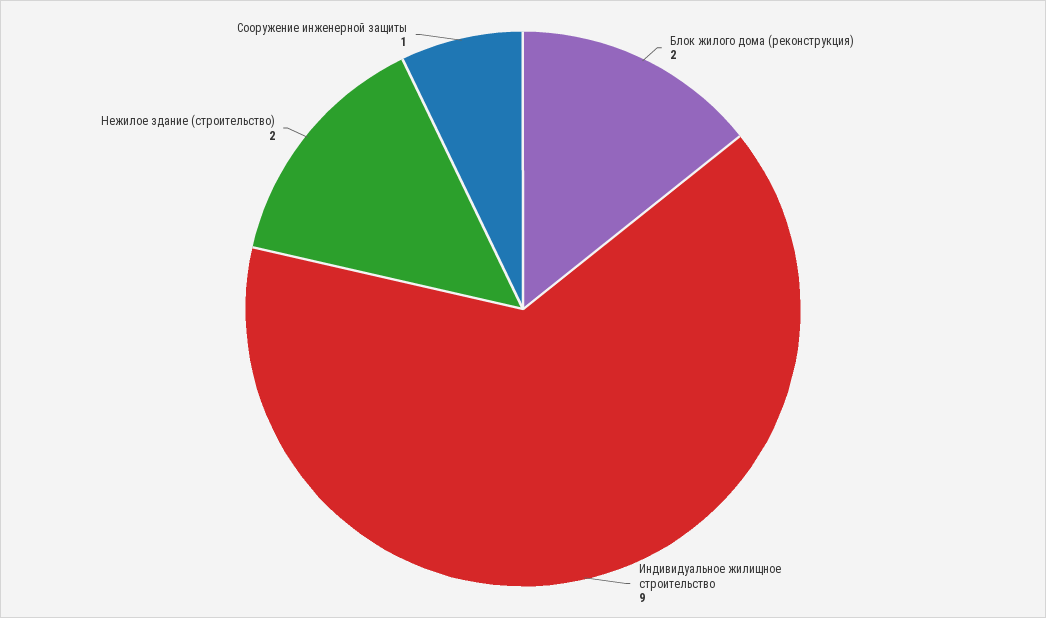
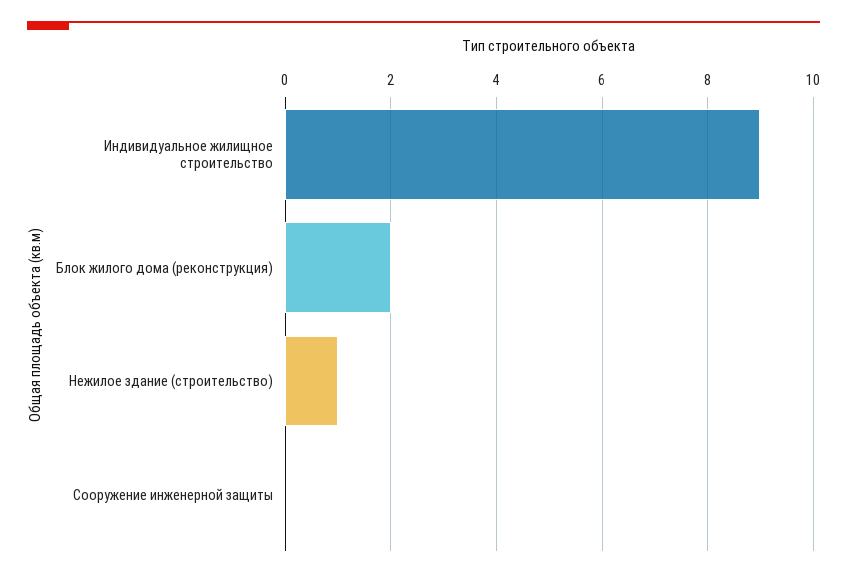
Нежилое здание (строительство): 2 -> 1
Сооружение инженерной защиты: 1 -> 0

